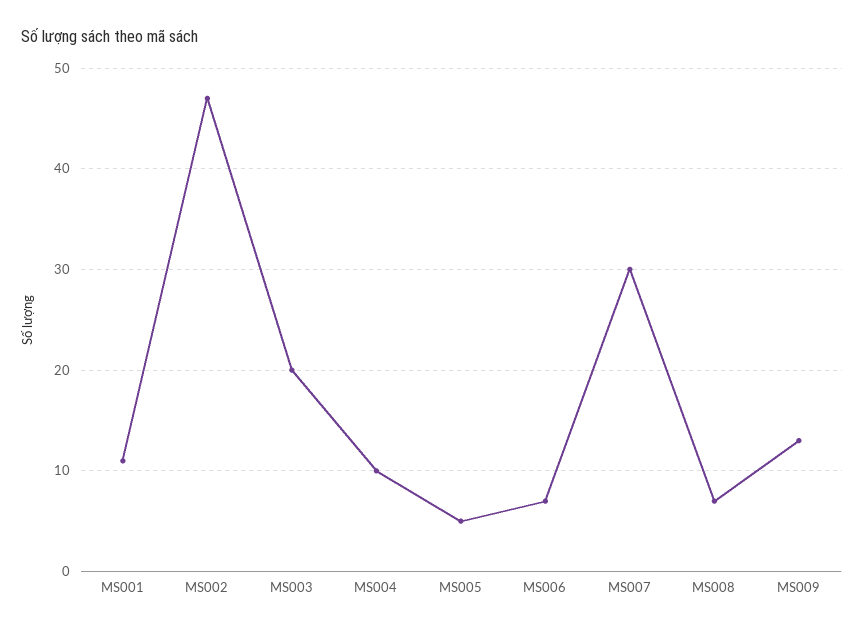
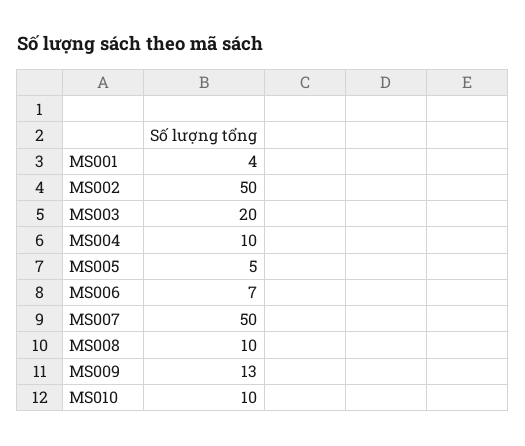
MS001: 11 -> 4
MS002: 47 -> 50
MS007: 30 -> 50
MS008: 7 -> 10
MS010: none -> 10

